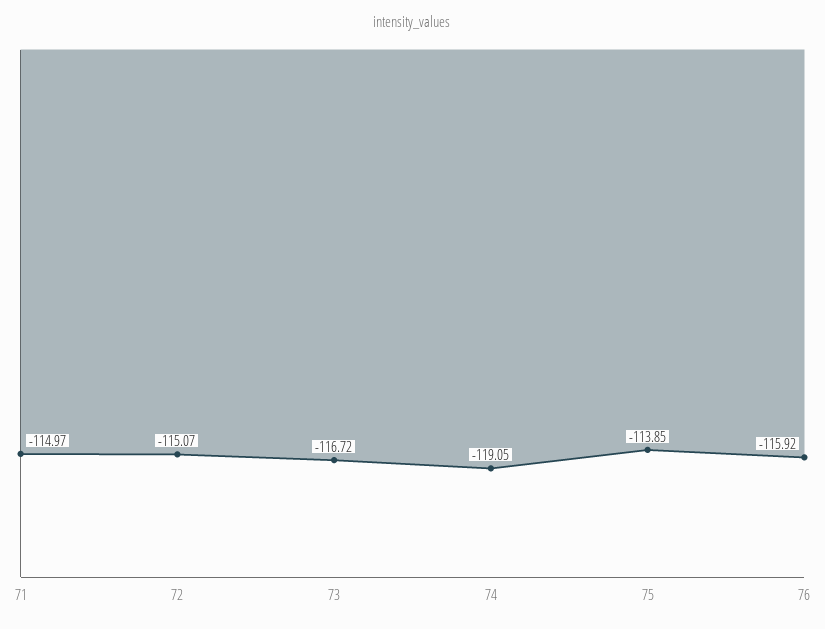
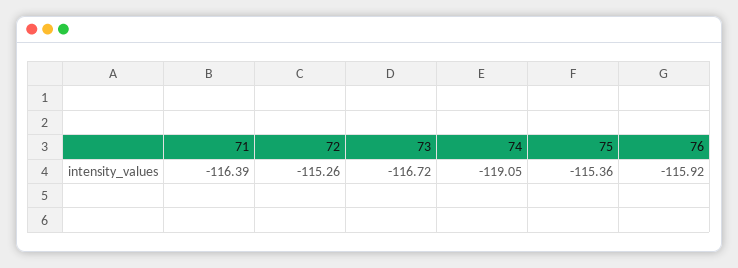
71: -114.97 -> -116.39
72: -115.07 -> -115.26
75: -113.85 -> -115.36

